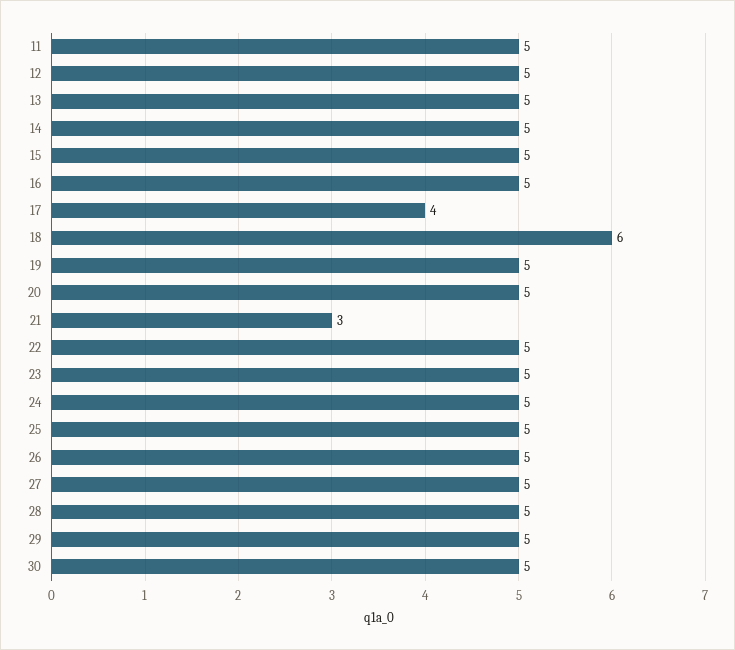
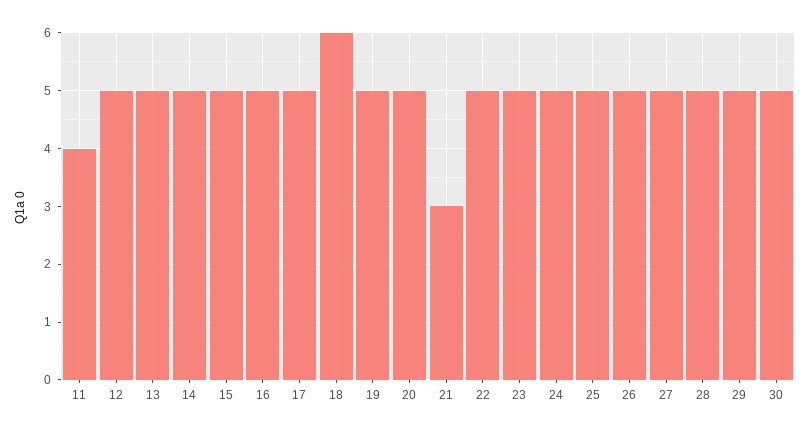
11: 5 -> 4
17: 4 -> 5

